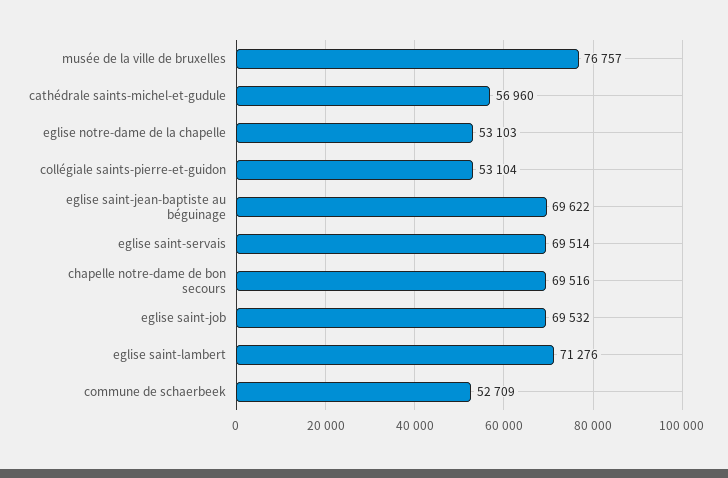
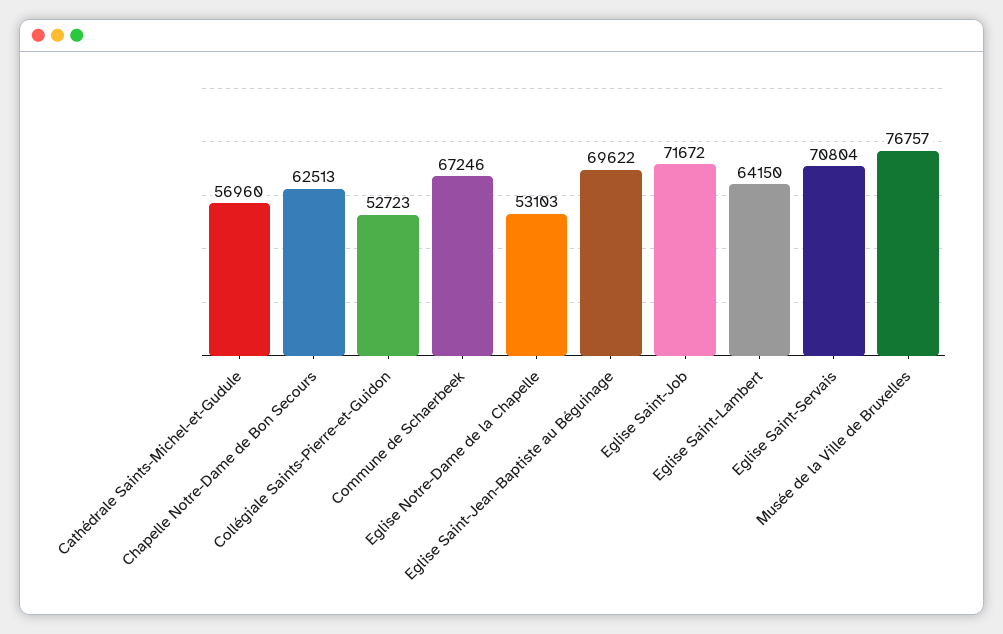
collégiale saints-pierre-et-guidon: 53104 -> 52723
eglise saint-servais: 69514 -> 70804
chapelle notre-dame de bon secours: 69516 -> 62513
eglise saint-job: 69532 -> 71672
eglise saint-lambert: 71276 -> 64150
commune de schaerbeek: 52709 -> 67246

